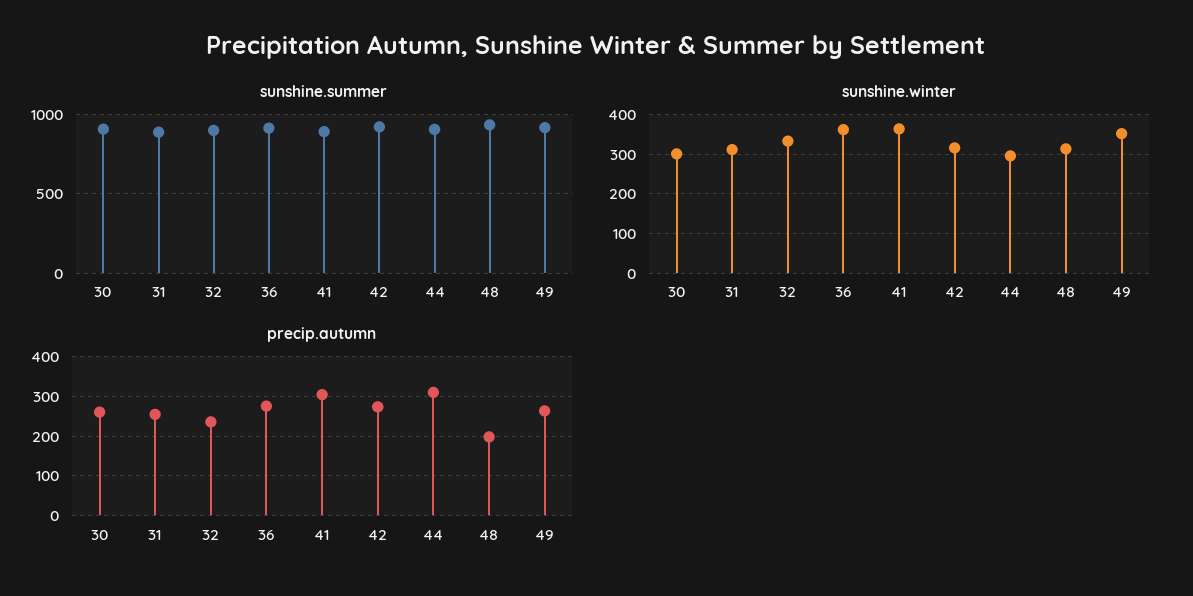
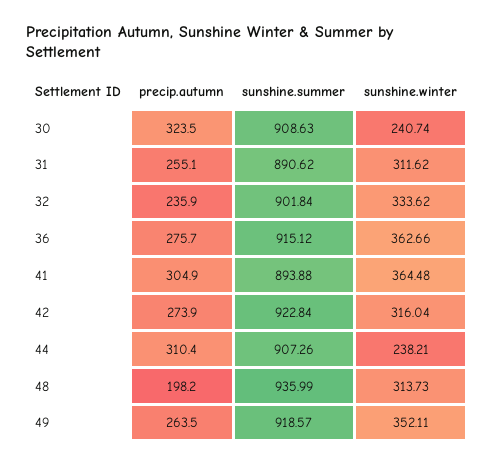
sunshine.winter, 30: 300 -> 240.74
sunshine.winter, 44: 300 -> 238.21
precip.autumn, 30: 260 -> 323.5

